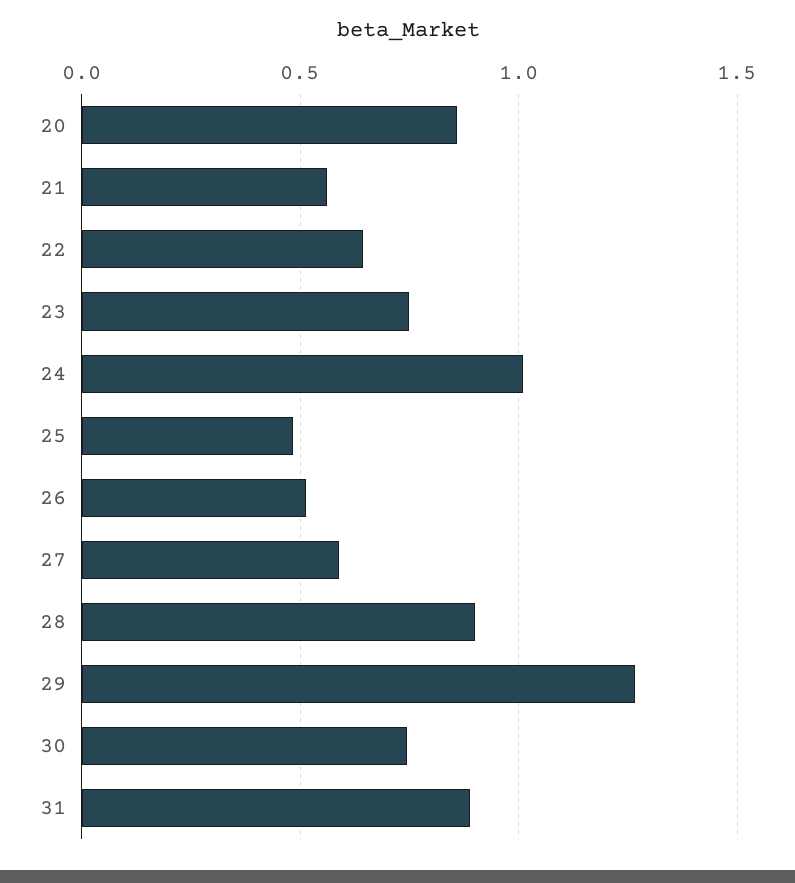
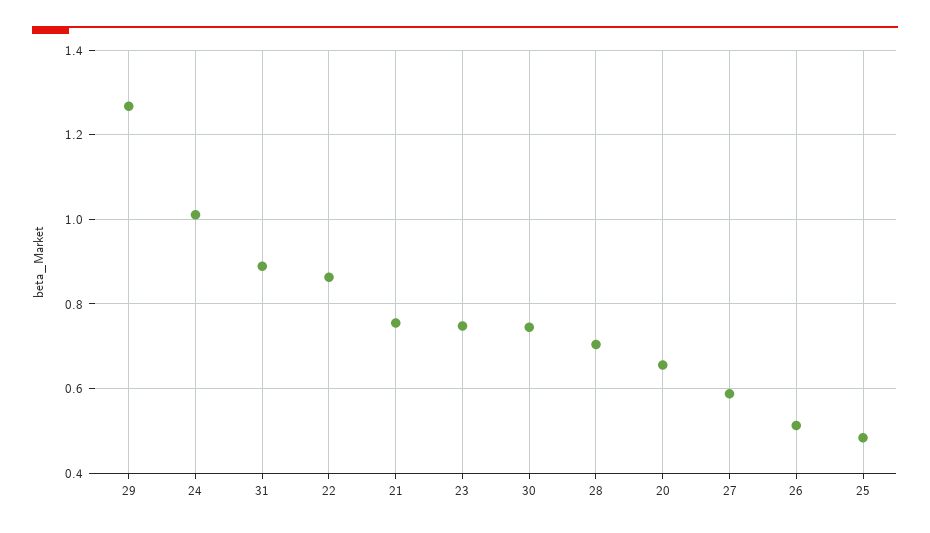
20: 0.85 -> 0.66
21: 0.55 -> 0.76
22: 0.65 -> 0.86
28: 0.9 -> 0.7

